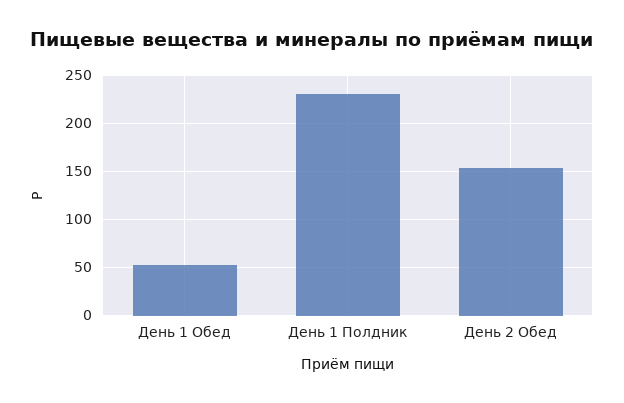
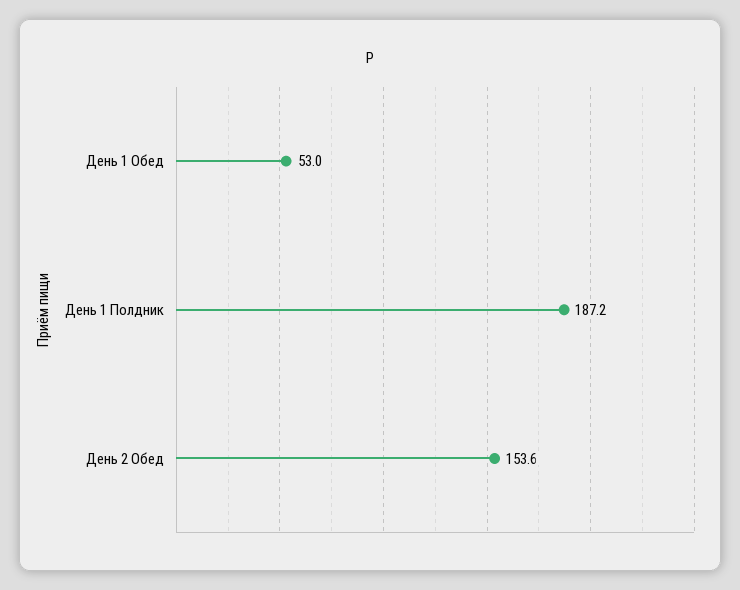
День 1 Полдник: 230 -> 187.2

